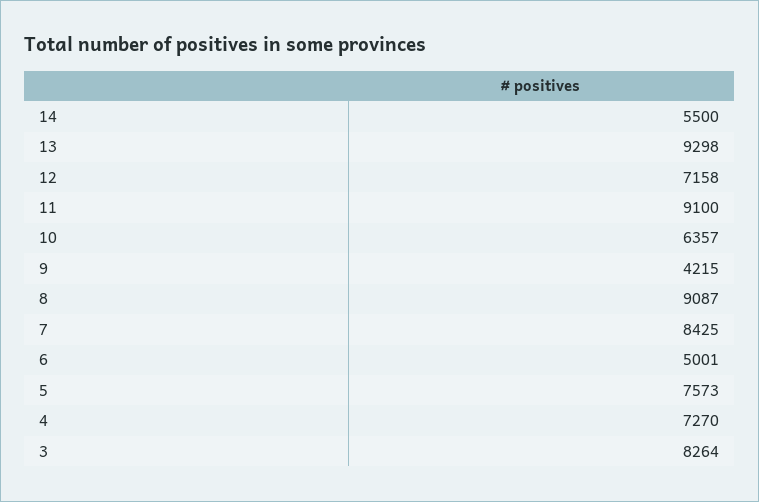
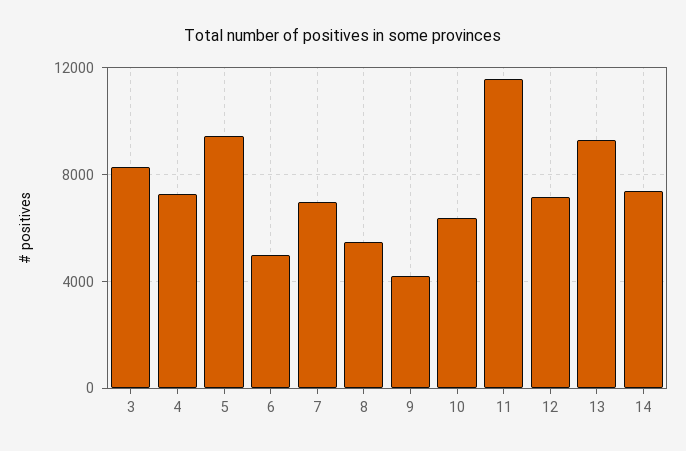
14: 5500 -> 7500
11: 9100 -> 11500
8: 9087 -> 5500
7: 8425 -> 7000
5: 7573 -> 9500

